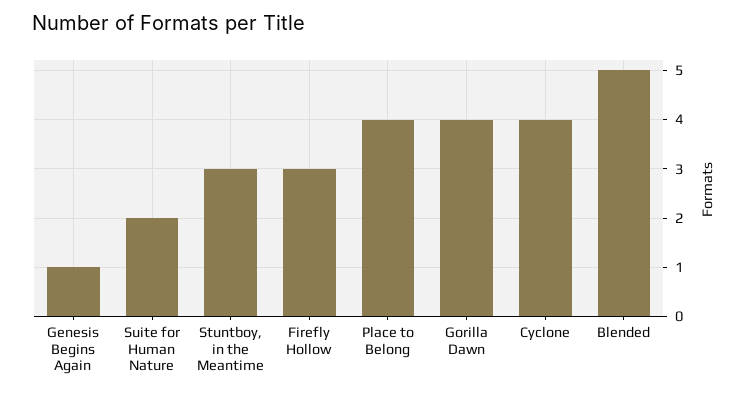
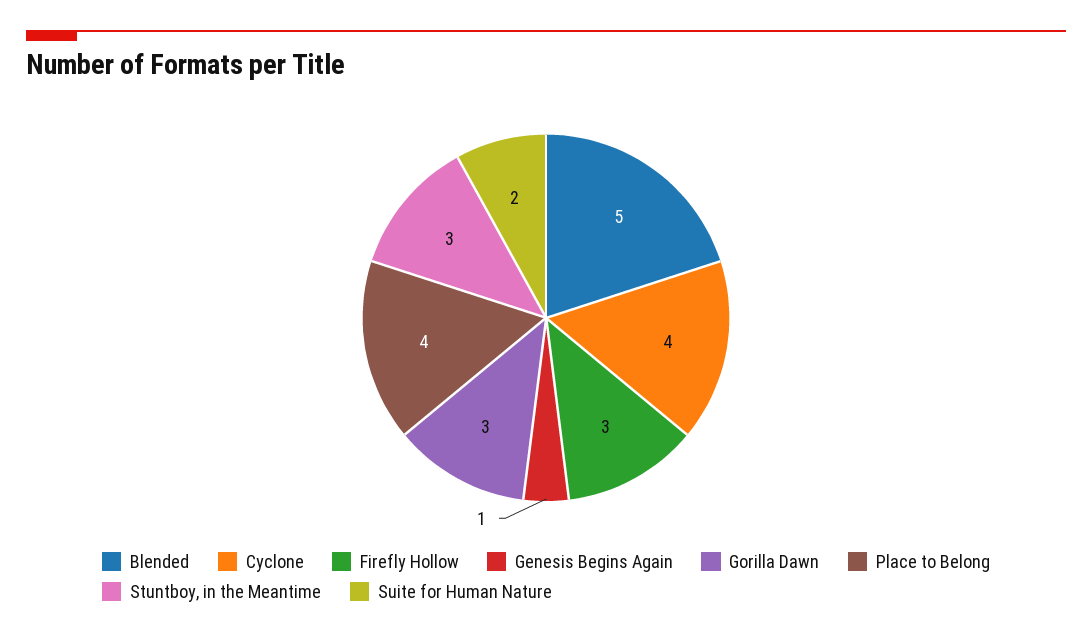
Gorilla Dawn: 4 -> 3

